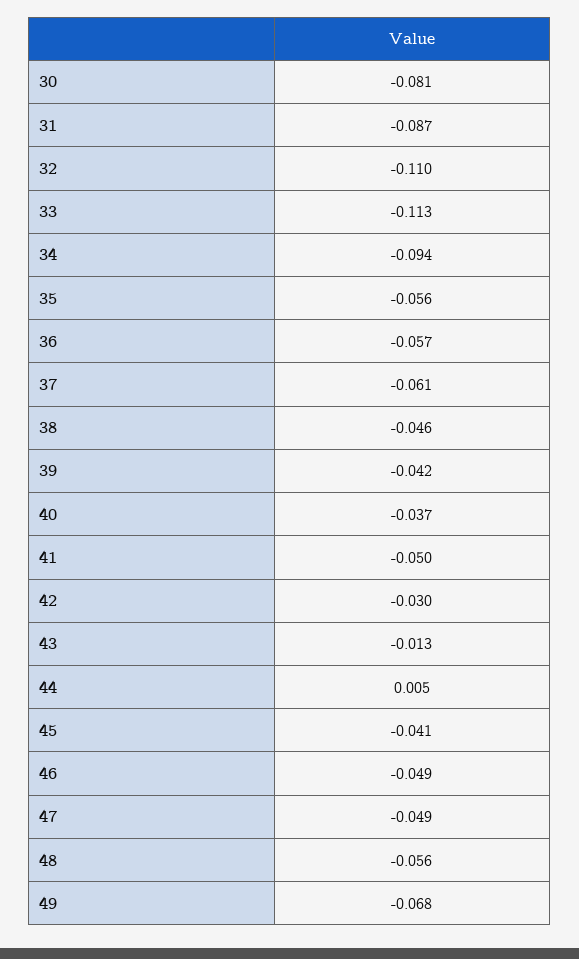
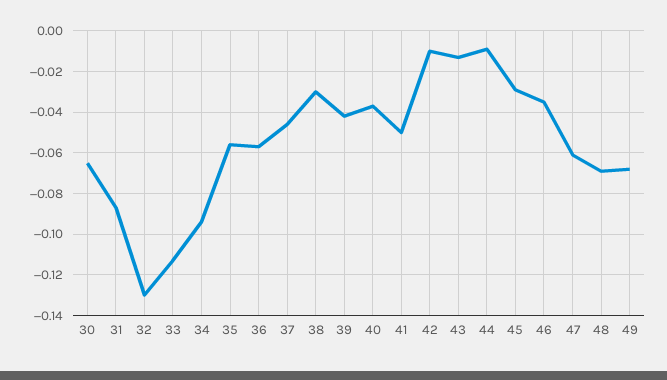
30: -0.081 -> -0.065
32: -0.11 -> -0.13
37: -0.061 -> -0.045
38: -0.046 -> -0.03
42: -0.03 -> -0.01
44: 0.005 -> -0.01
45: -0.041 -> -0.03
46: -0.049 -> -0.035
47: -0.049 -> -0.06
48: -0.056 -> -0.07

